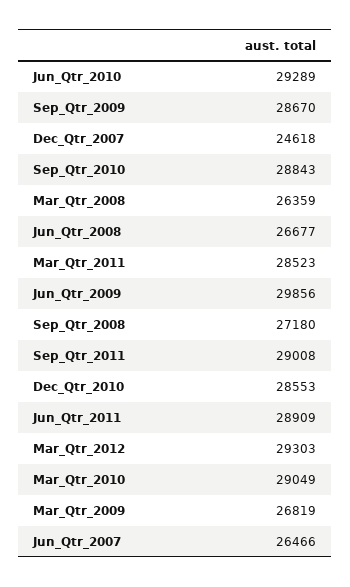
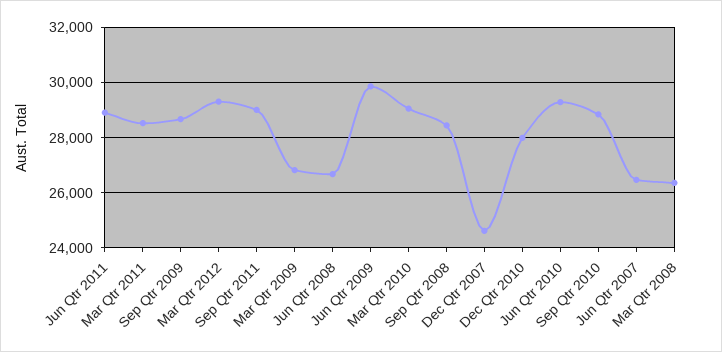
Sep_Qtr_2008: 27180 -> 28500
Dec_Qtr_2010: 28553 -> 28000

